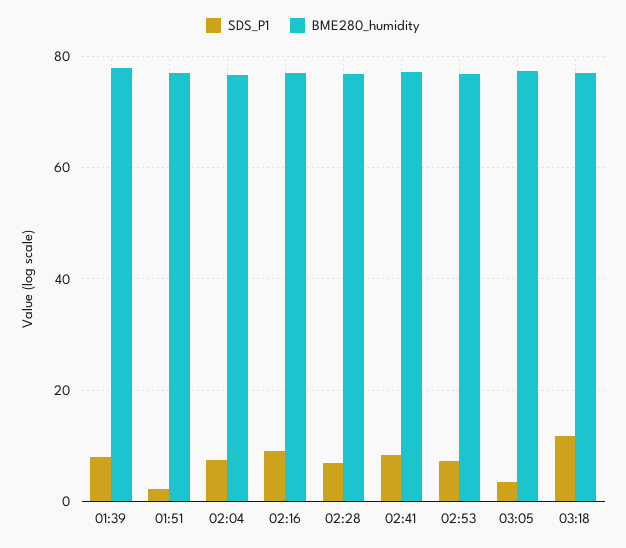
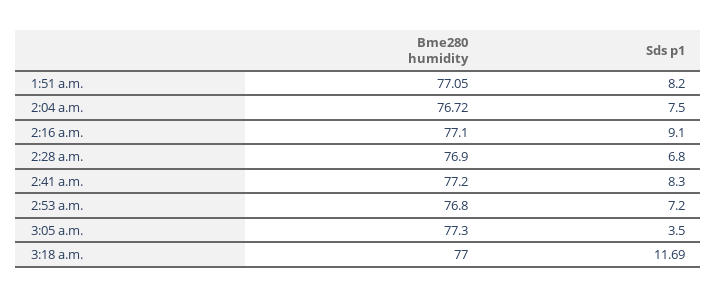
SDS_P1, 01:39: 8 -> none
BME280_humidity, 01:39: 78 -> none
SDS_P1, 01:51: 2 -> 8.2

